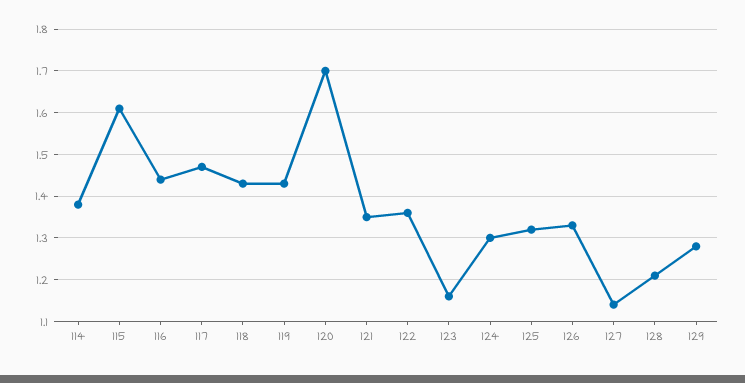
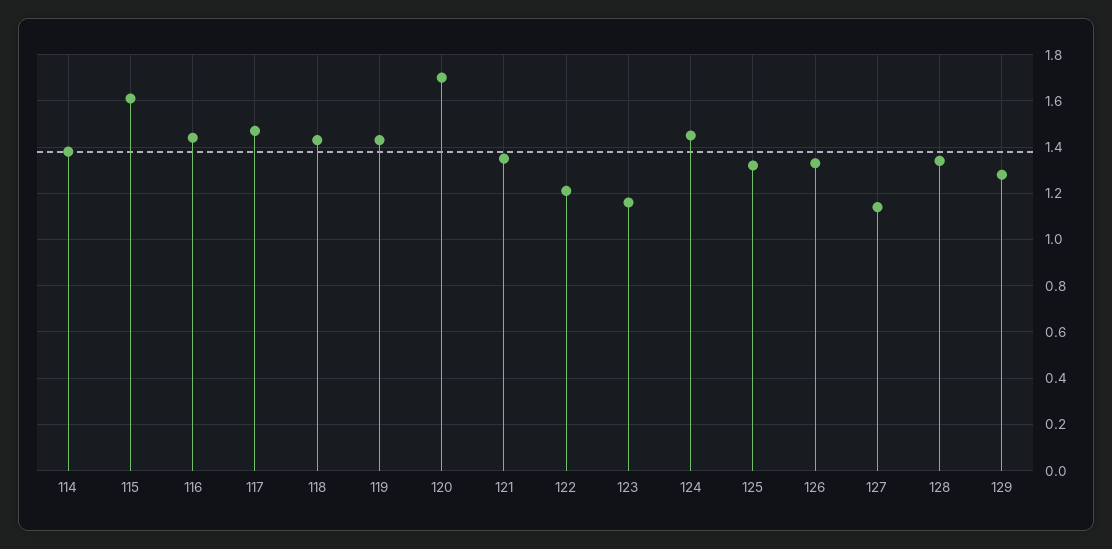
122: 1.35 -> 1.2
124: 1.3 -> 1.45
128: 1.2 -> 1.35

